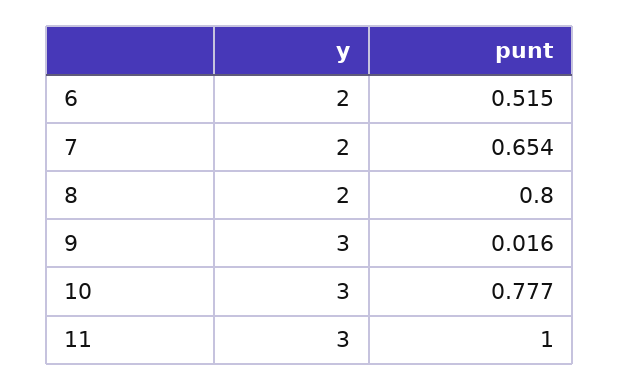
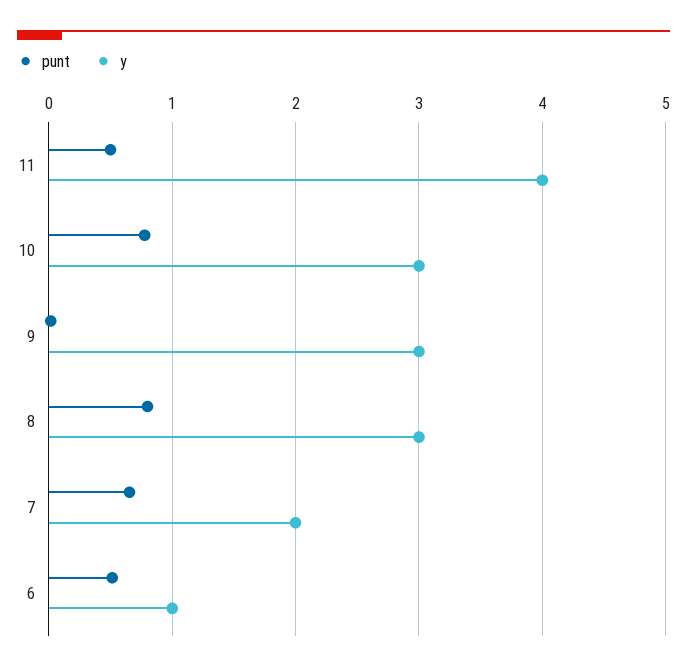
y, 6: 2 -> 1
y, 8: 2 -> 3
y, 11: 3 -> 4
punt, 11: 1 -> 0.5

